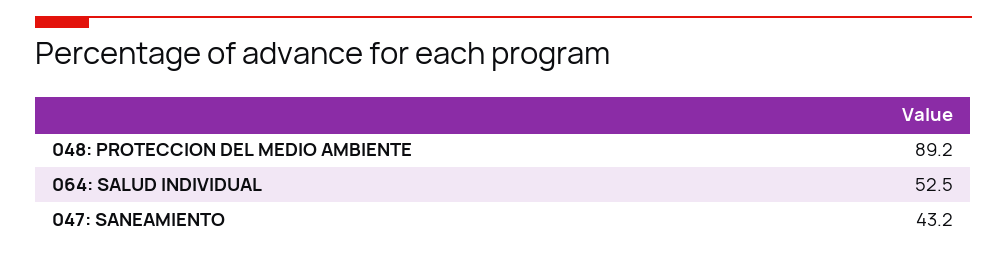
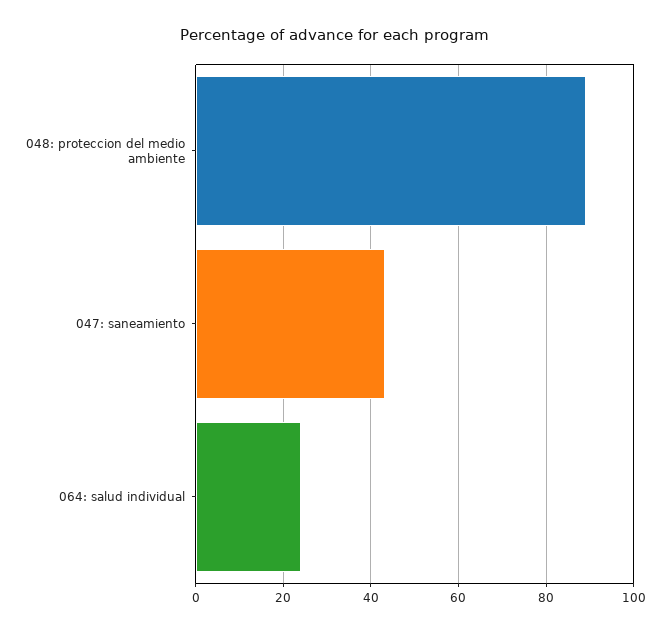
064: SALUD INDIVIDUAL: 52.5 -> 24

